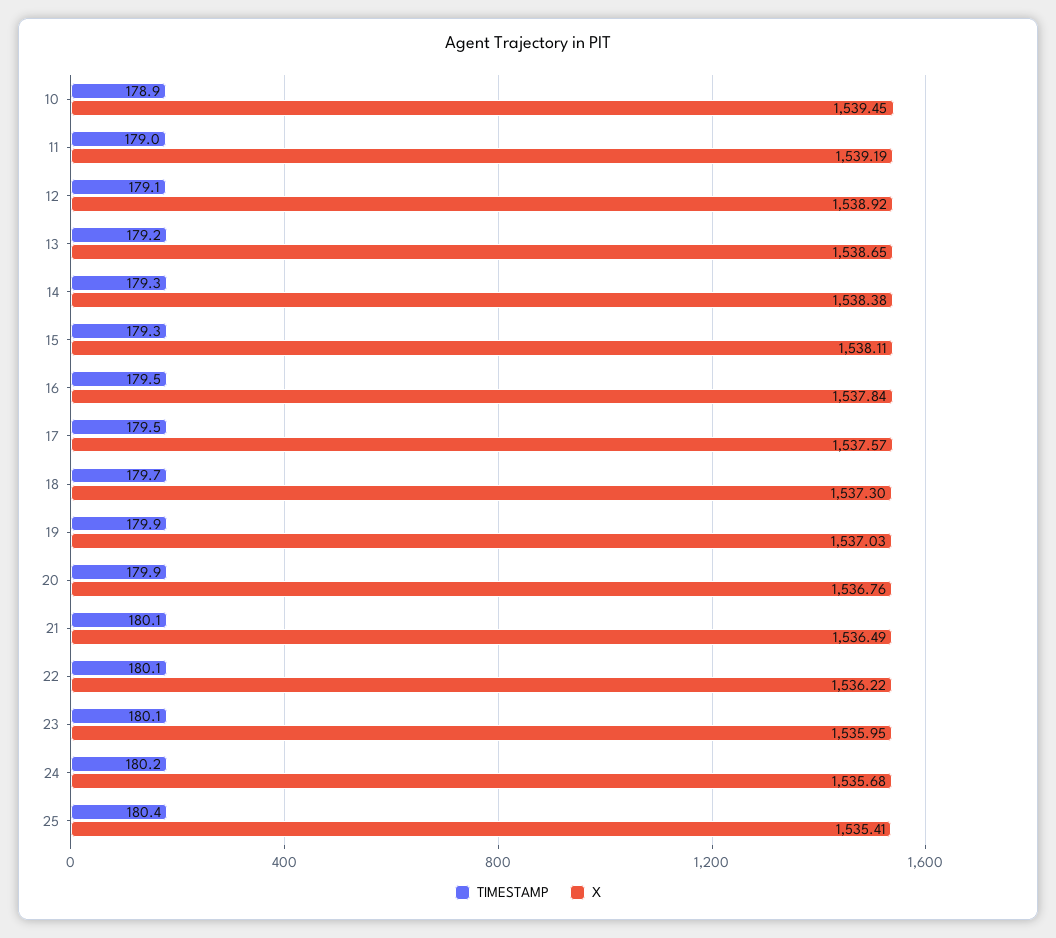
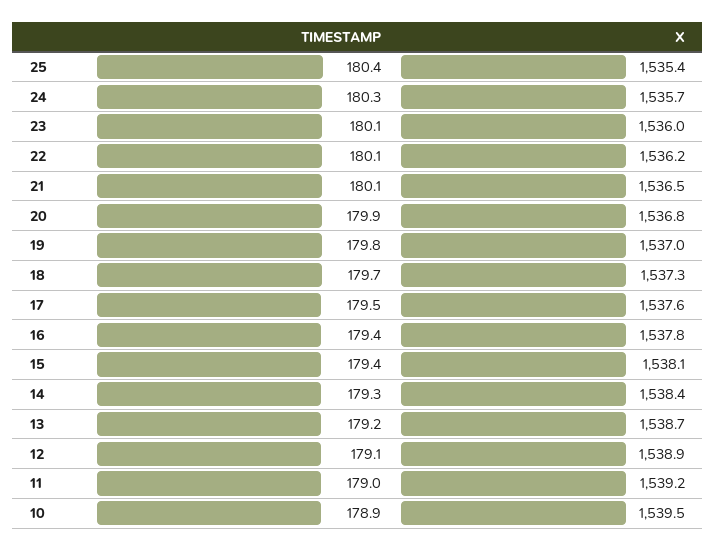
TIMESTAMP, 15: 179.3 -> 179.4
TIMESTAMP, 16: 179.5 -> 179.4
TIMESTAMP, 19: 179.9 -> 179.8
TIMESTAMP, 24: 180.2 -> 180.3

